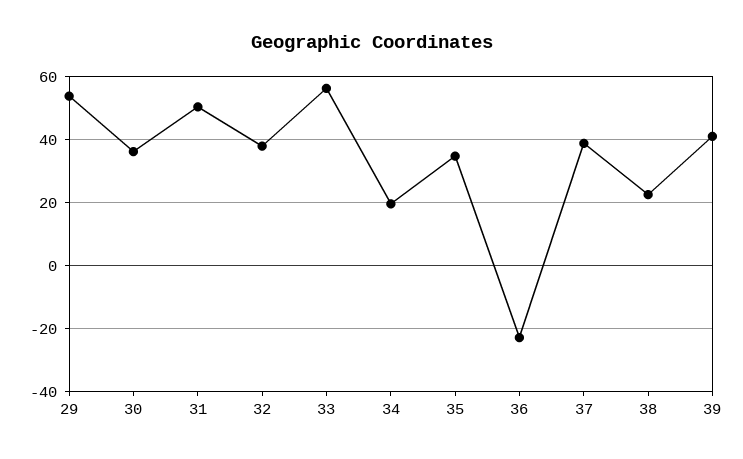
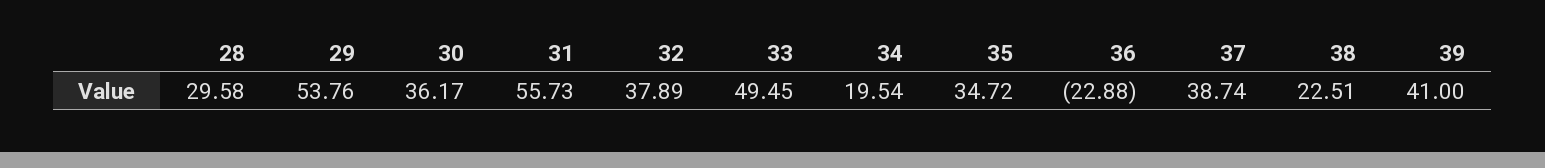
31: 50 -> 55.73
33: 56 -> 49.45
28: none -> 29.58

